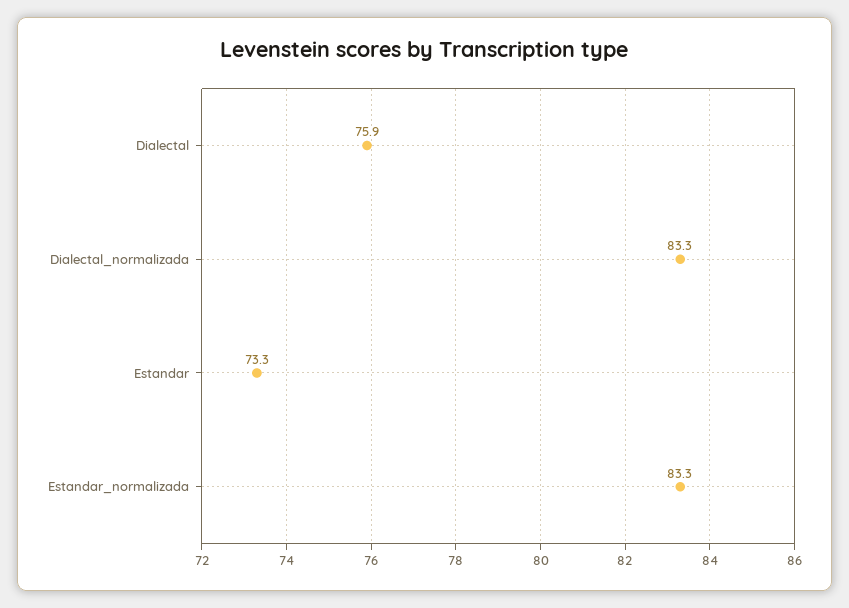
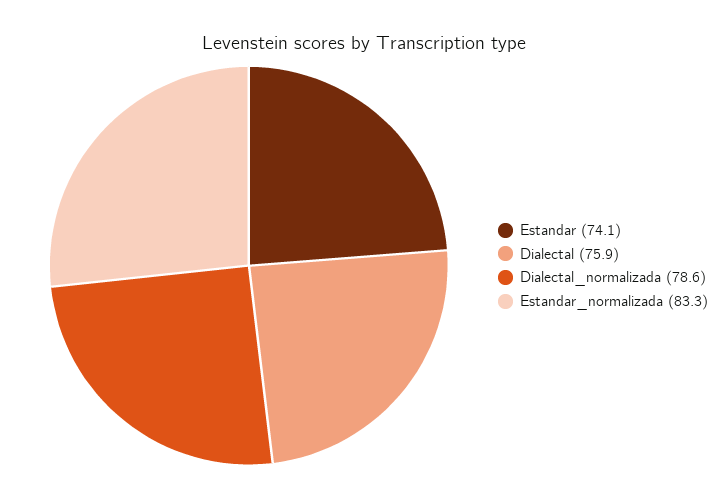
Dialectal_normalizada: 83.3 -> 78.6
Estandar: 73.3 -> 74.1

